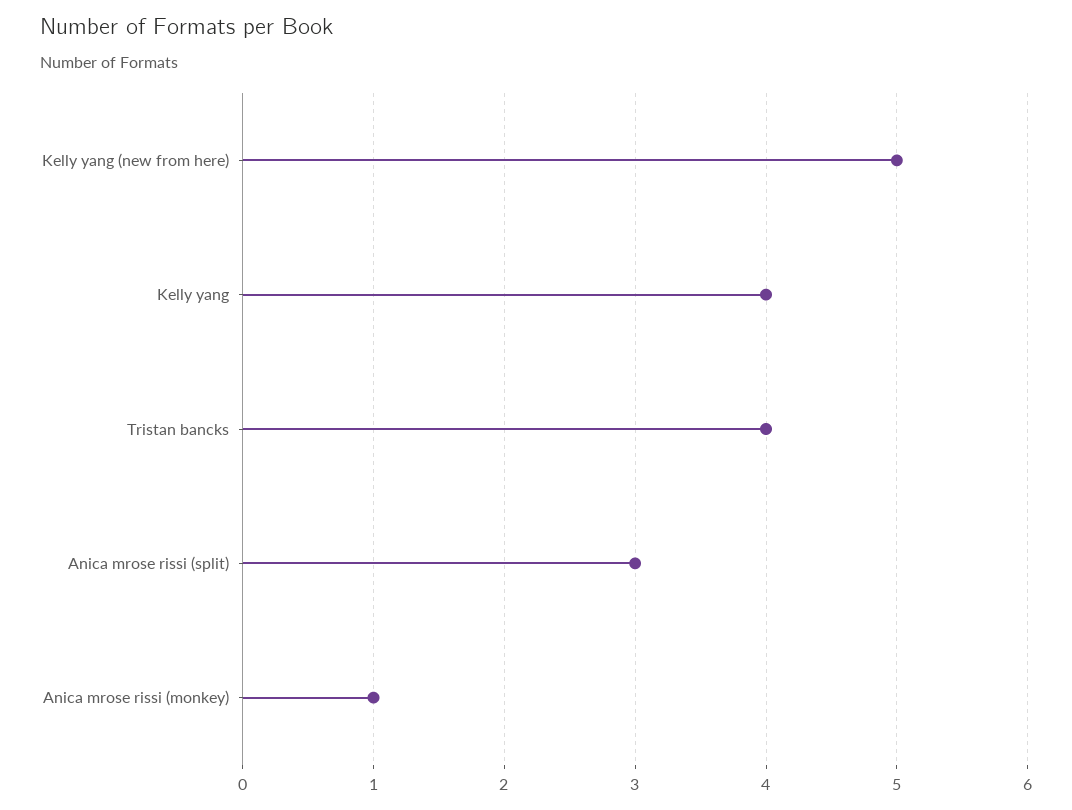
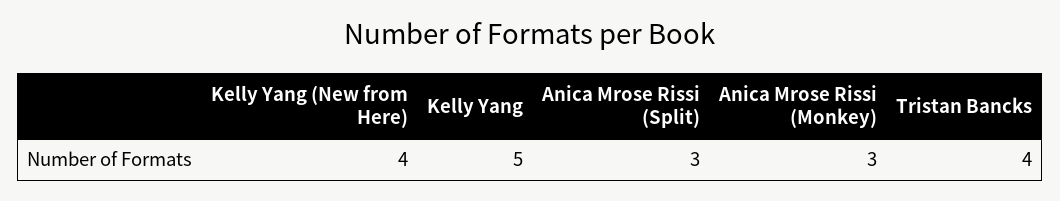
Kelly yang (new from here): 5 -> 4
Kelly yang: 4 -> 5
Anica mrose rissi (monkey): 1 -> 3

